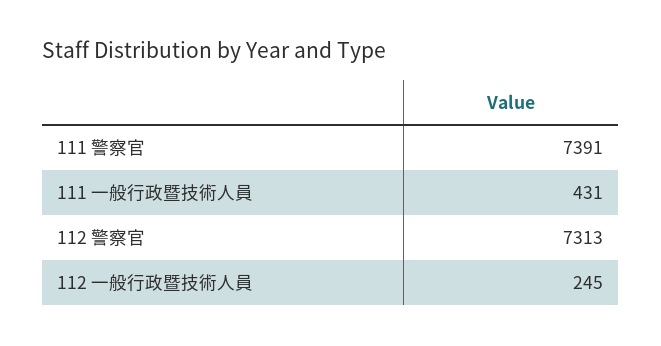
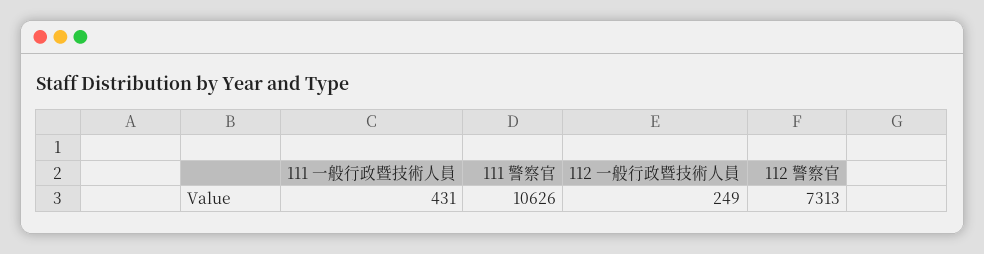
111 警察官: 7391 -> 10626
112 一般行政暨技術人員: 245 -> 249

